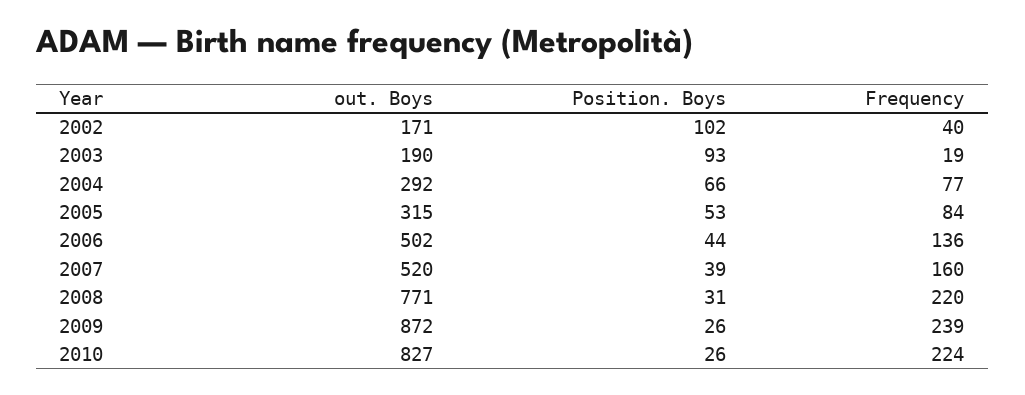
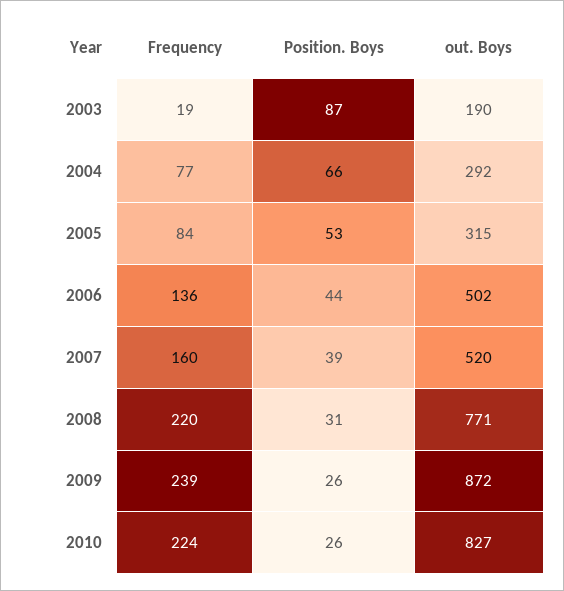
out. Boys, 2002: 171 -> none
Position. Boys, 2002: 102 -> none
Frequency, 2002: 40 -> none
Position. Boys, 2003: 93 -> 87

